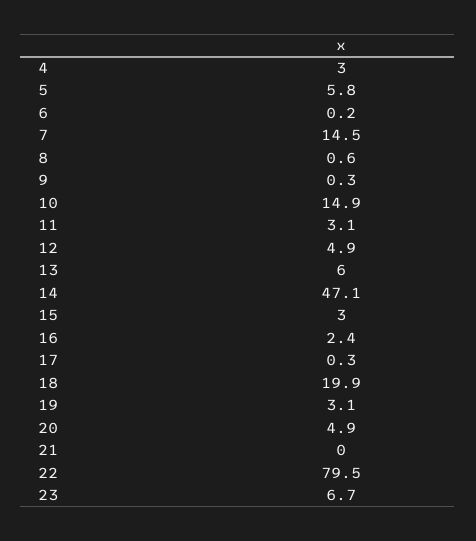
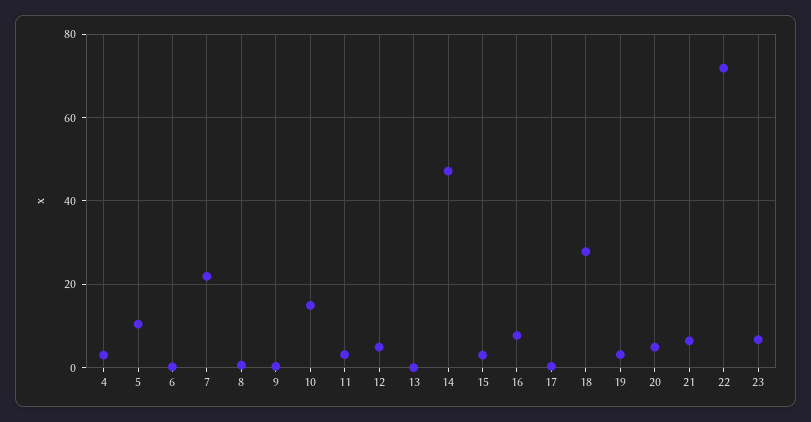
5: 5.8 -> 10
7: 14.5 -> 22
13: 6 -> 0
16: 2.4 -> 8
18: 19.9 -> 28
21: 0 -> 6
22: 79.5 -> 72

